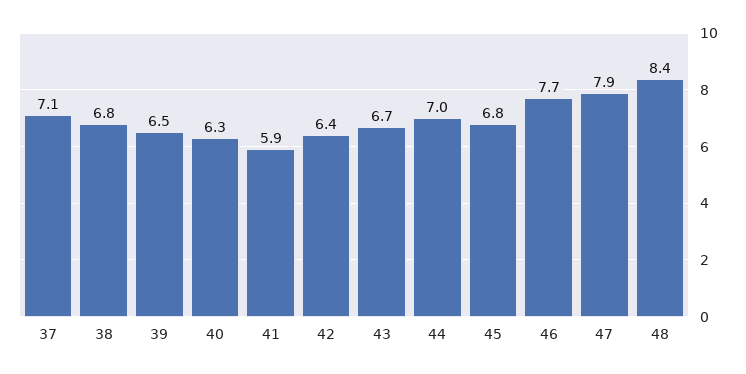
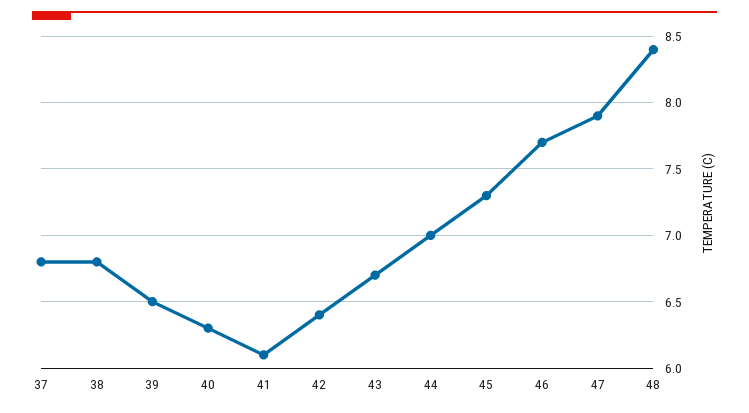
37: 7.1 -> 6.8
41: 5.9 -> 6.1
45: 6.8 -> 7.3

